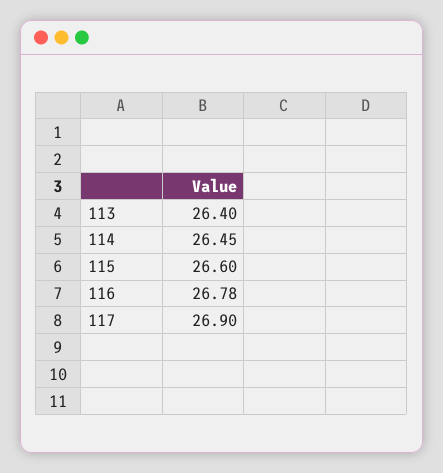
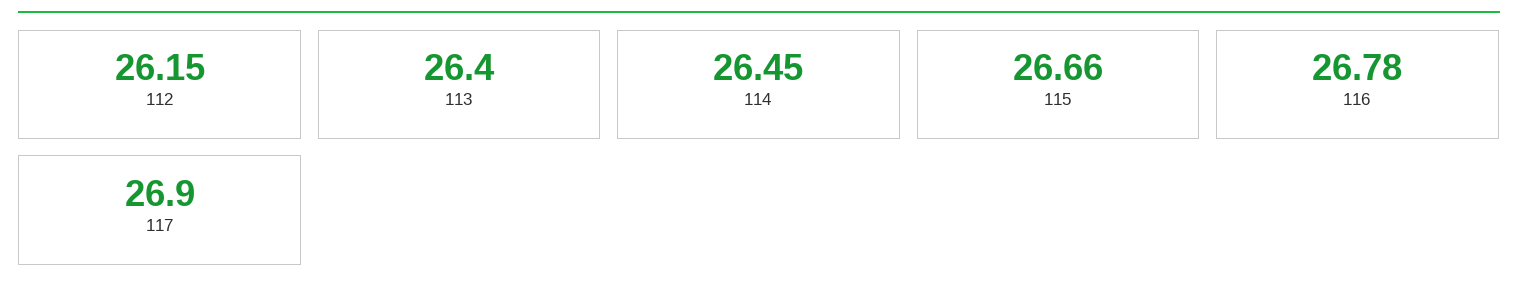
115: 26.6 -> 26.66
112: none -> 26.15

